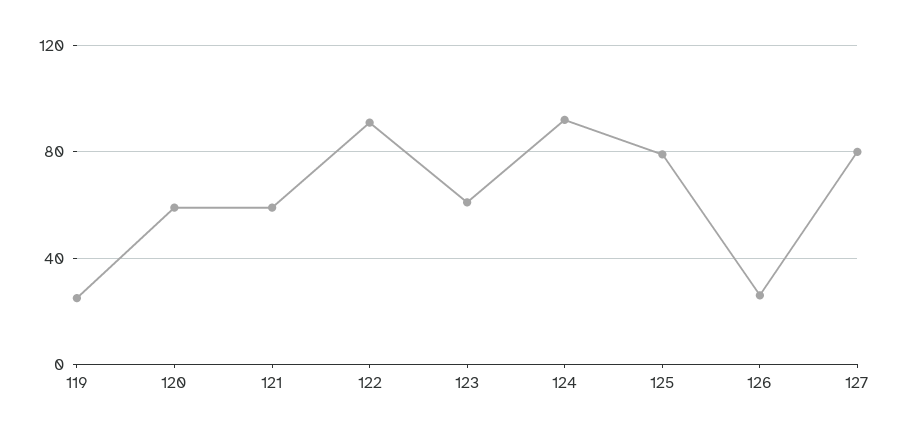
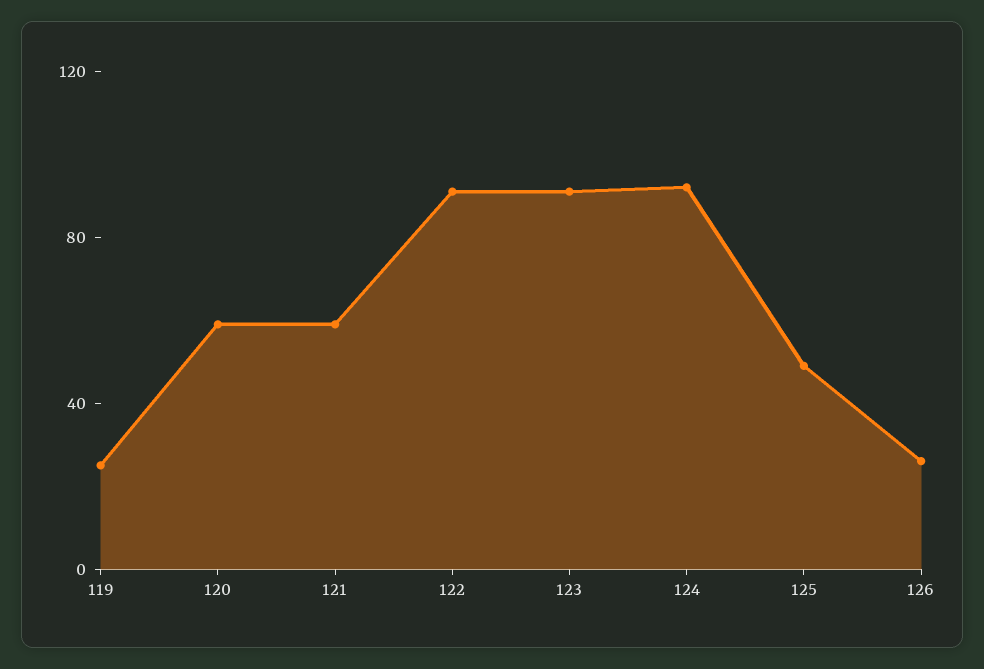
123: 60 -> 90
125: 80 -> 50
127: 80 -> none

